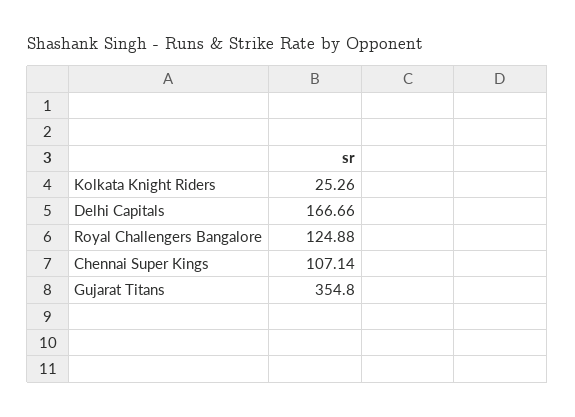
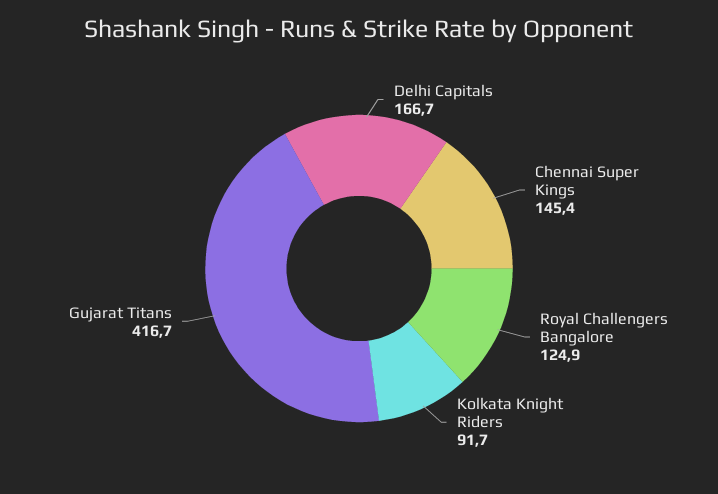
Kolkata Knight Riders: 25.26 -> 91.7
Chennai Super Kings: 107.14 -> 145.4
Gujarat Titans: 354.8 -> 416.7

